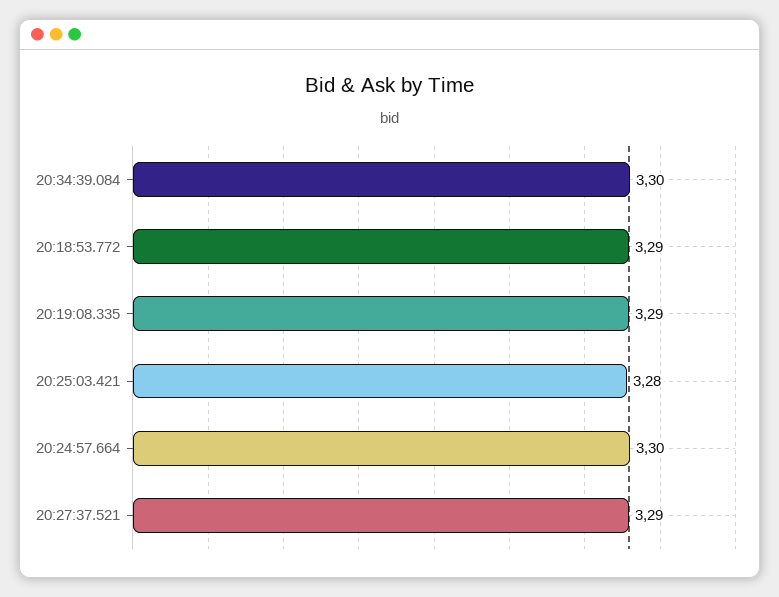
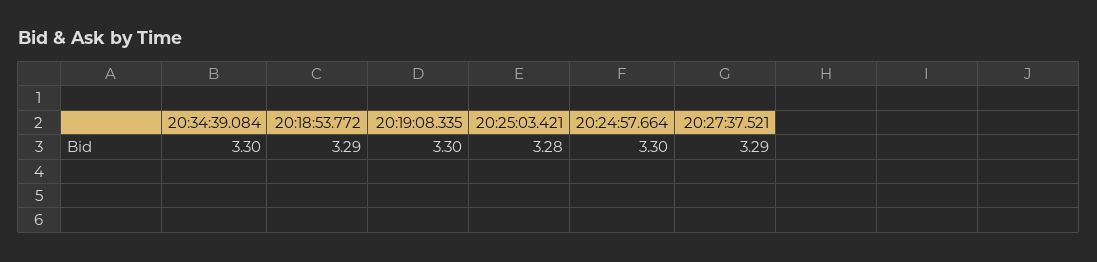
20:19:08.335: 3.29 -> 3.3

